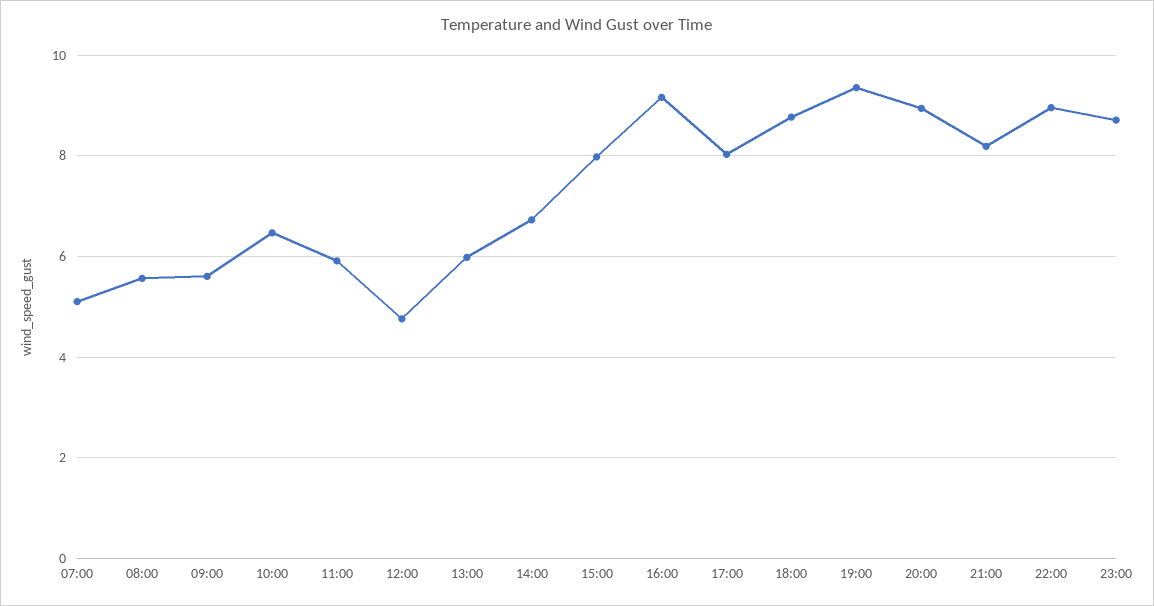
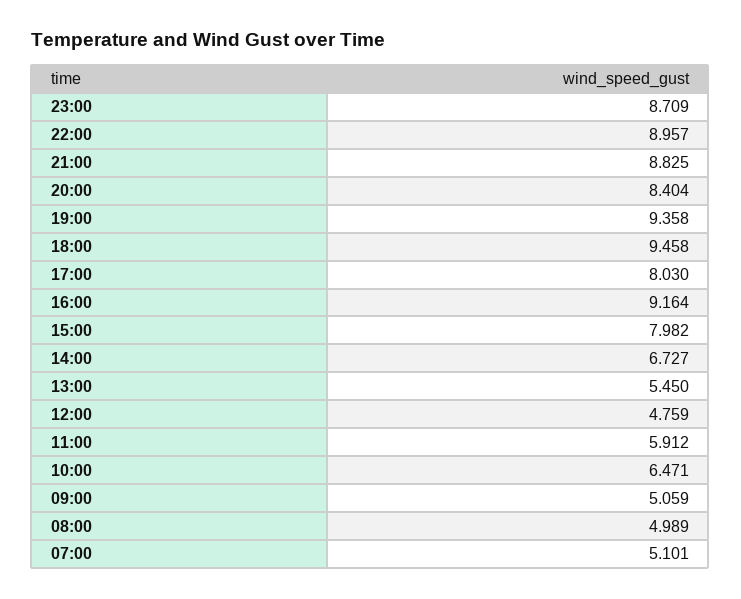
08:00: 5.6 -> 4.989
09:00: 5.6 -> 5.059
13:00: 6 -> 5.45
18:00: 8.8 -> 9.458
20:00: 9 -> 8.404
21:00: 8.2 -> 8.825

